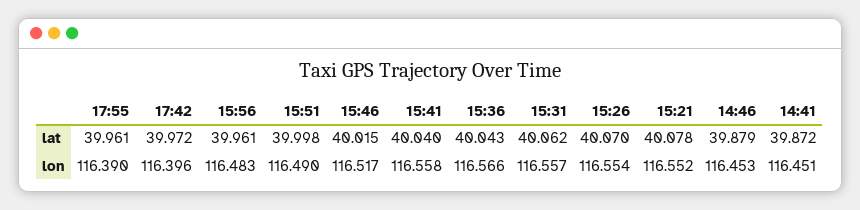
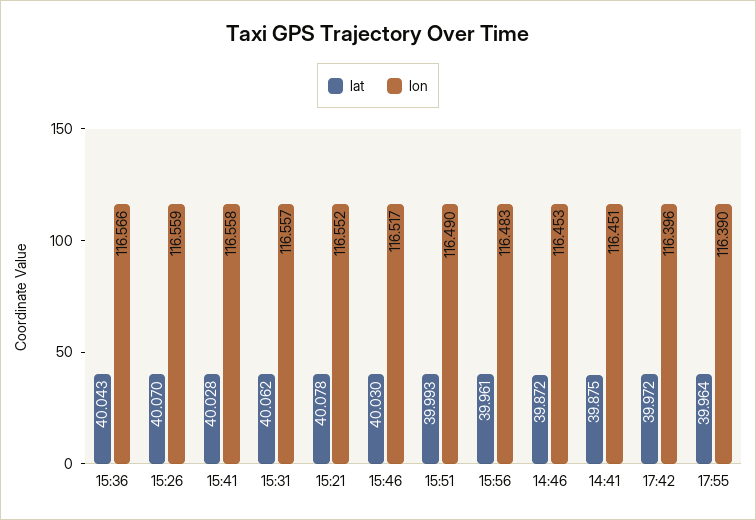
lat, 17:55: 39.961 -> 39.964
lat, 15:51: 39.998 -> 39.993
lat, 15:46: 40.015 -> 40.03
lat, 15:41: 40.04 -> 40.028
lat, 14:46: 39.879 -> 39.872
lat, 14:41: 39.872 -> 39.875
lon, 15:26: 116.554 -> 116.559

